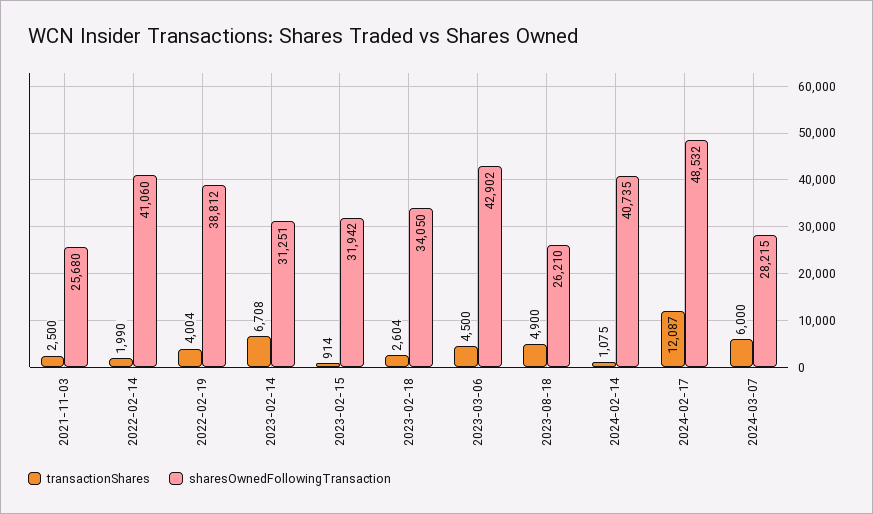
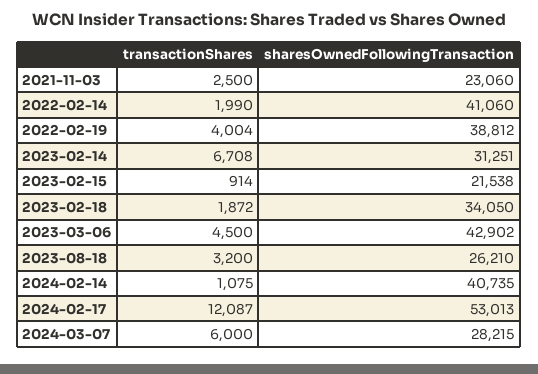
sharesOwnedFollowingTransaction, 2021-11-03: 25680 -> 23060
sharesOwnedFollowingTransaction, 2023-02-15: 31942 -> 21538
transactionShares, 2023-02-18: 2604 -> 1872
transactionShares, 2023-08-18: 4900 -> 3200
sharesOwnedFollowingTransaction, 2024-02-17: 48532 -> 53013

